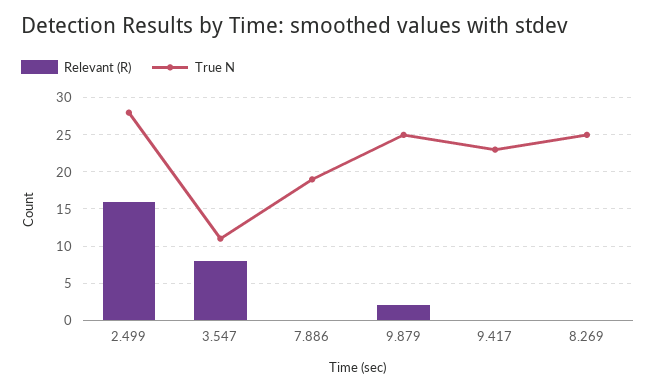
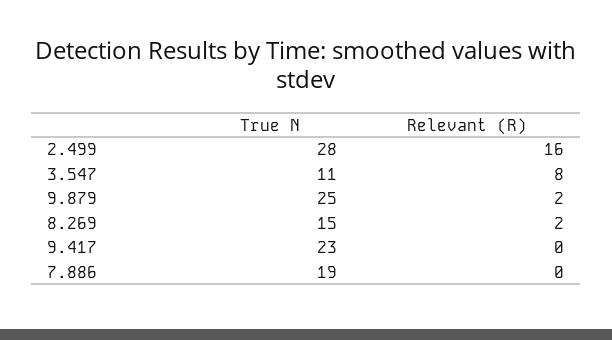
Relevant (R), 8.269: 0 -> 2
True N, 8.269: 25 -> 15

